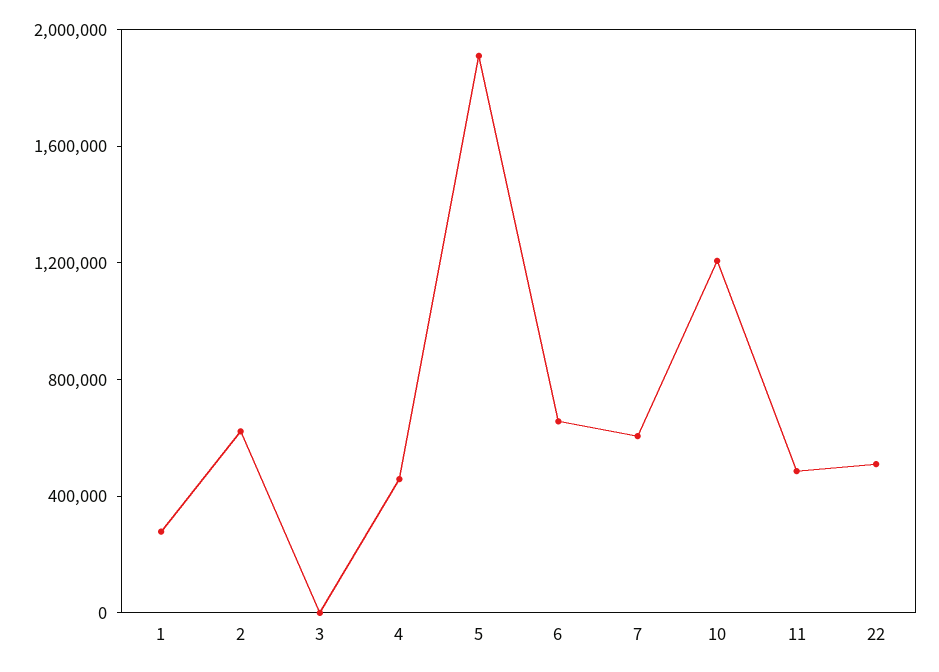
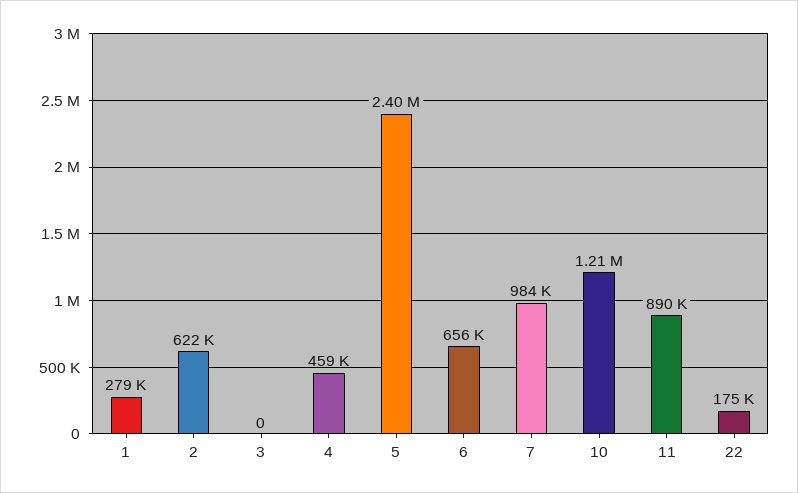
5: 1900000 -> 2400000
7: 600000 -> 984000
11: 500000 -> 890000
22: 500000 -> 175000

